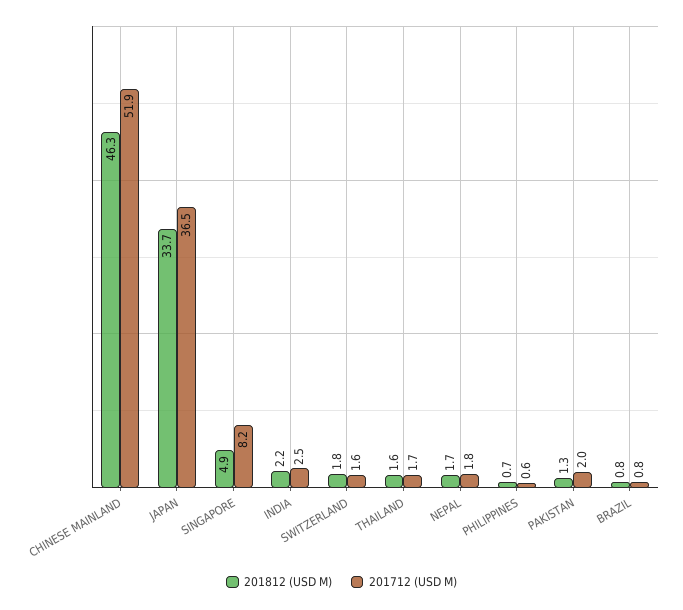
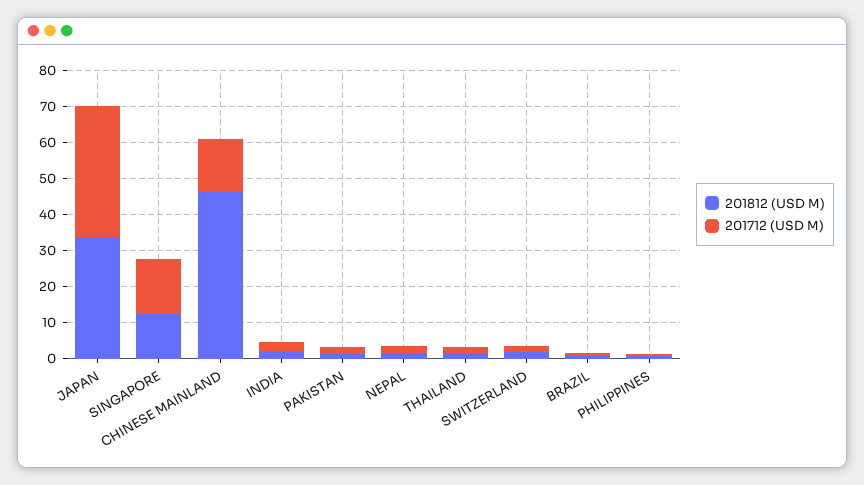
201712 (USD M), CHINESE MAINLAND: 51.9 -> 15
201812 (USD M), SINGAPORE: 4.9 -> 12.5
201712 (USD M), SINGAPORE: 8.2 -> 15

